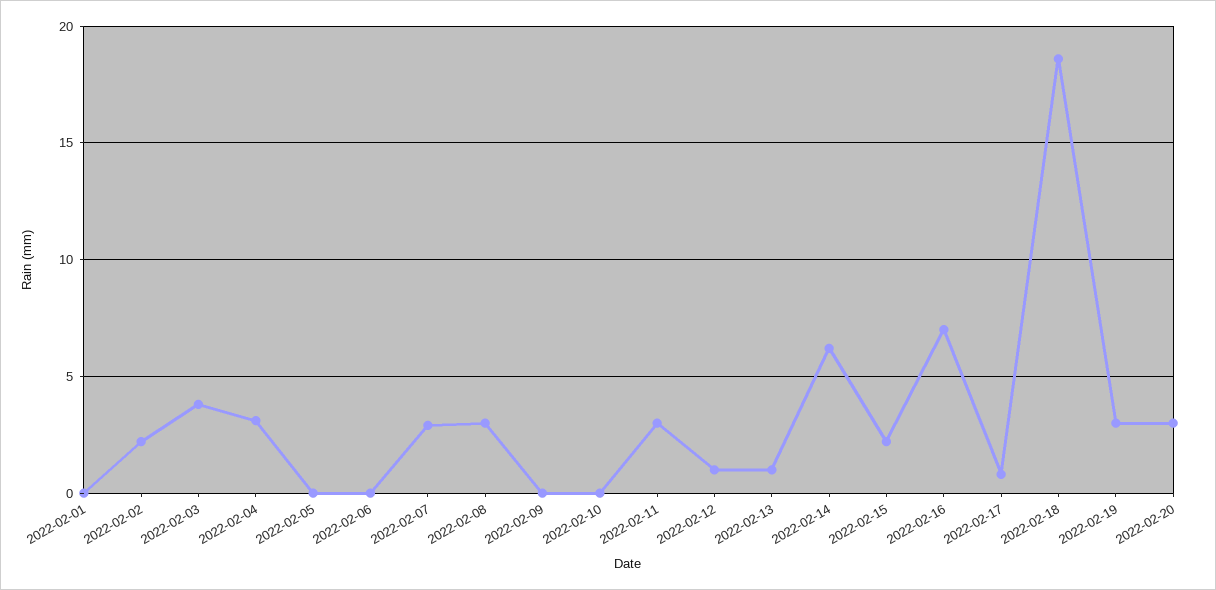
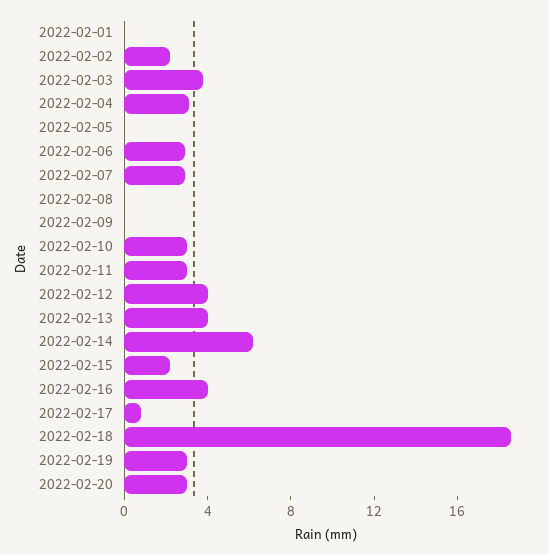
2022-02-06: 0 -> 3
2022-02-08: 3 -> 0
2022-02-10: 0 -> 3
2022-02-12: 1 -> 4
2022-02-13: 1 -> 4
2022-02-16: 7 -> 4

